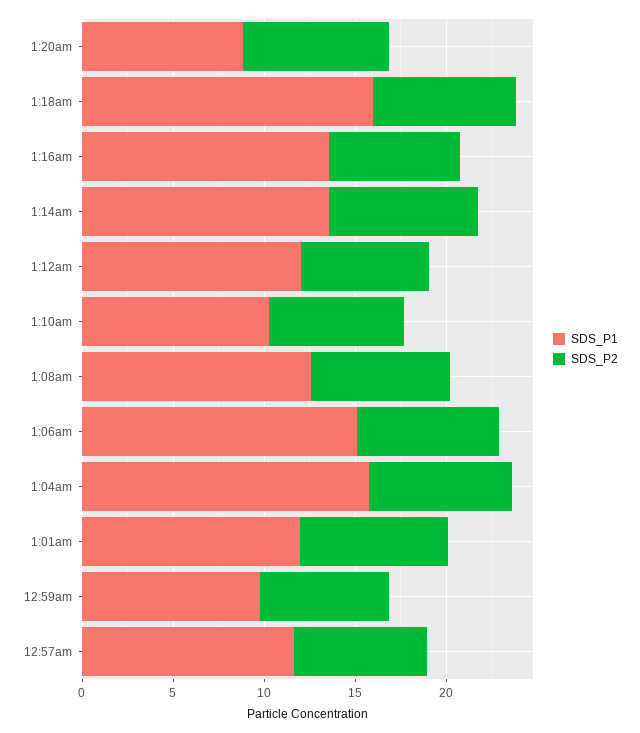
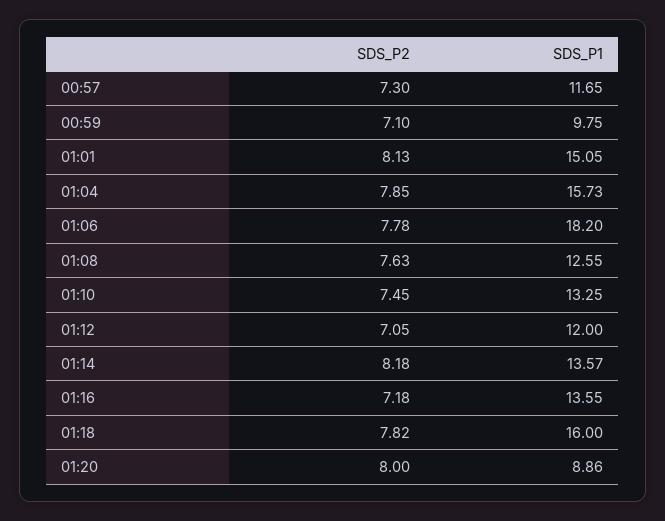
SDS_P1, 1:10am: 10 -> 13.25
SDS_P1, 1:06am: 15 -> 18.2
SDS_P1, 1:01am: 12 -> 15.05

